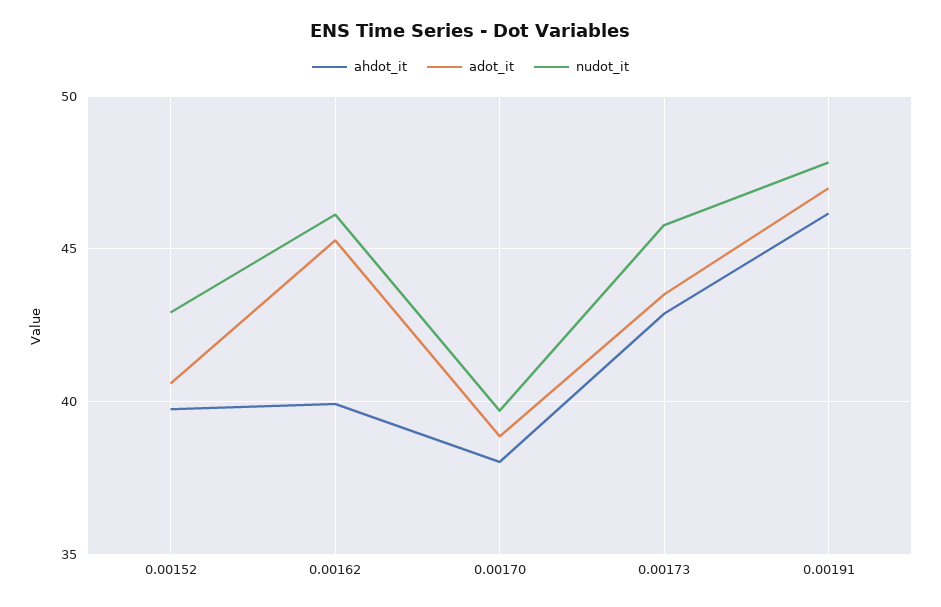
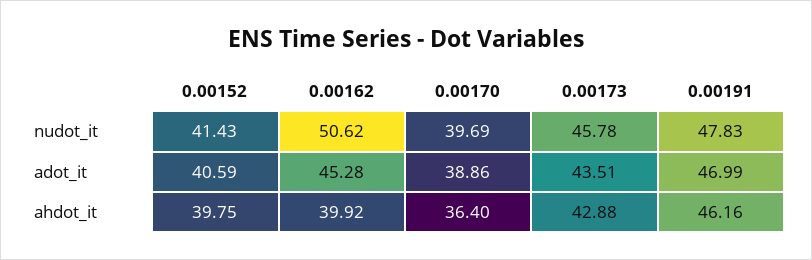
nudot_it, 0.00152: 43 -> 41.43
nudot_it, 0.00162: 46 -> 50.62
ahdot_it, 0.00170: 38 -> 36.4

